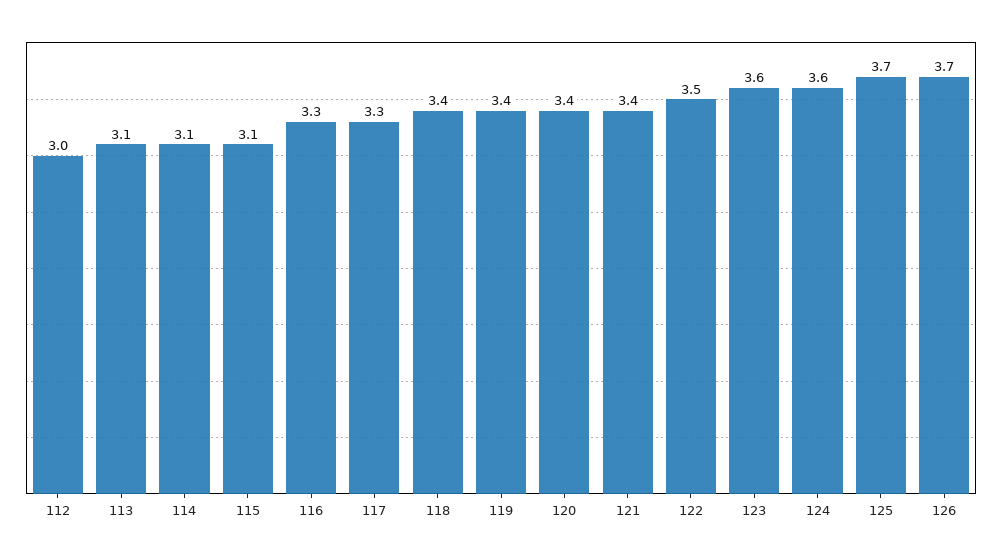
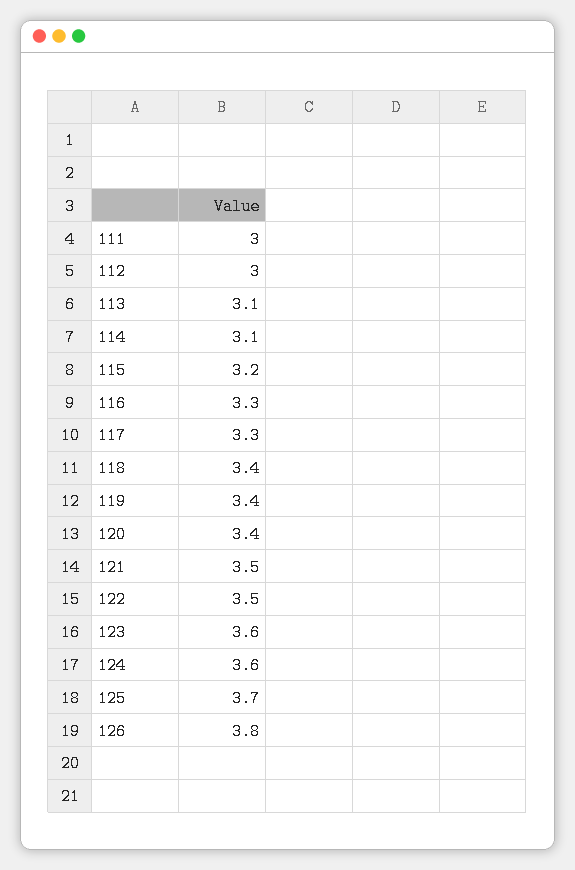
115: 3.1 -> 3.2
121: 3.4 -> 3.5
126: 3.7 -> 3.8
111: none -> 3

